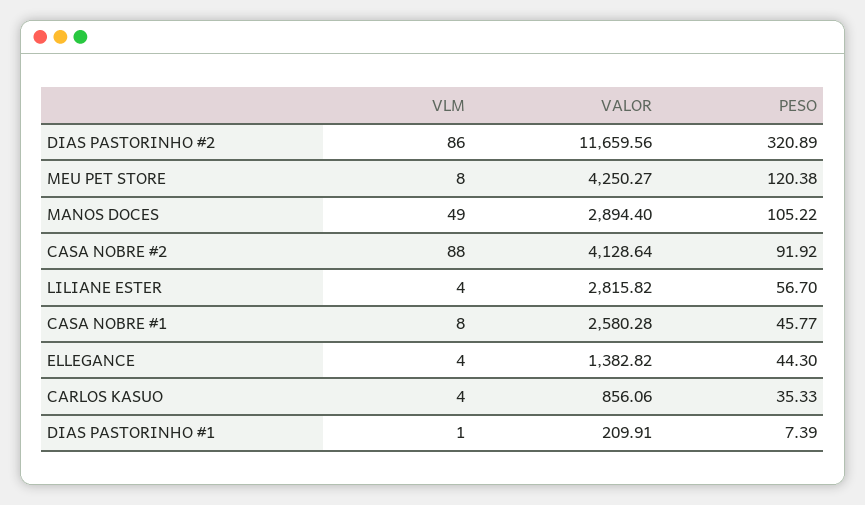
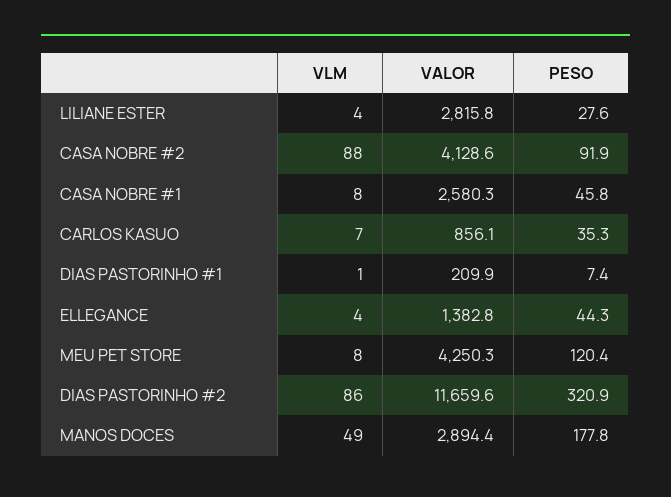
PESO, MANOS DOCES: 105.22 -> 177.8
PESO, LILIANE ESTER: 56.7 -> 27.6
VLM, CARLOS KASUO: 4 -> 7

